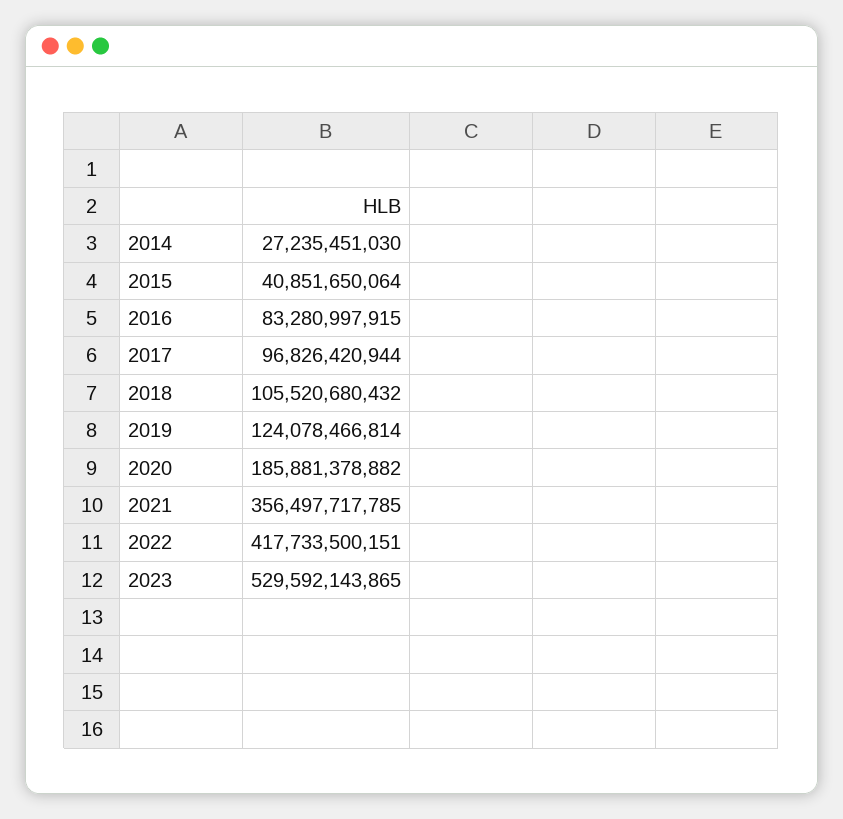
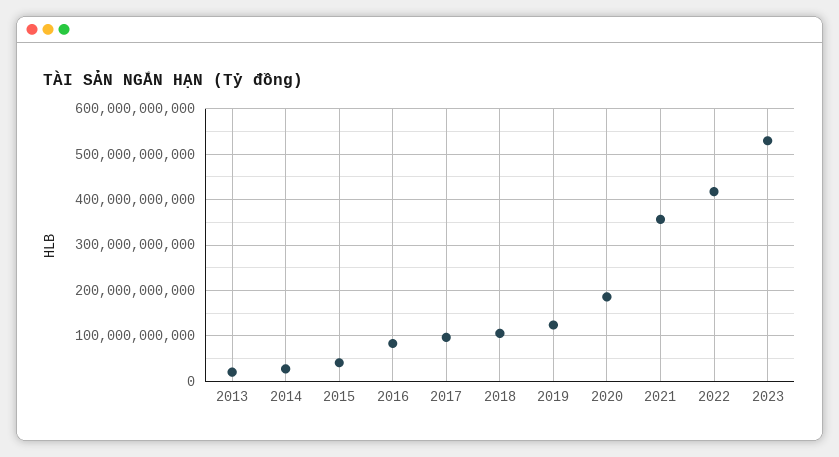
2013: none -> 20000000000

